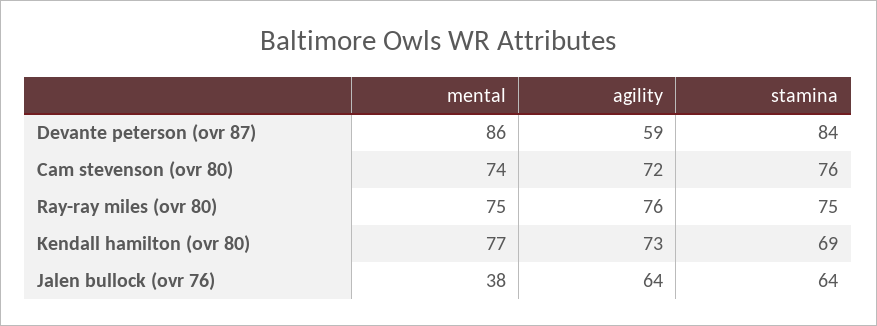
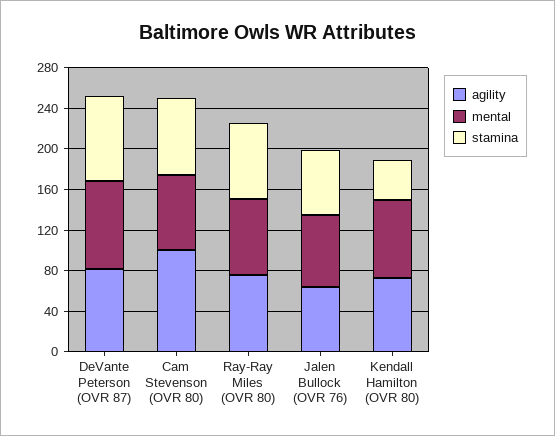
agility, Devante peterson (ovr 87): 59 -> 80
agility, Cam stevenson (ovr 80): 72 -> 100
stamina, Kendall hamilton (ovr 80): 69 -> 40
mental, Jalen bullock (ovr 76): 38 -> 70

